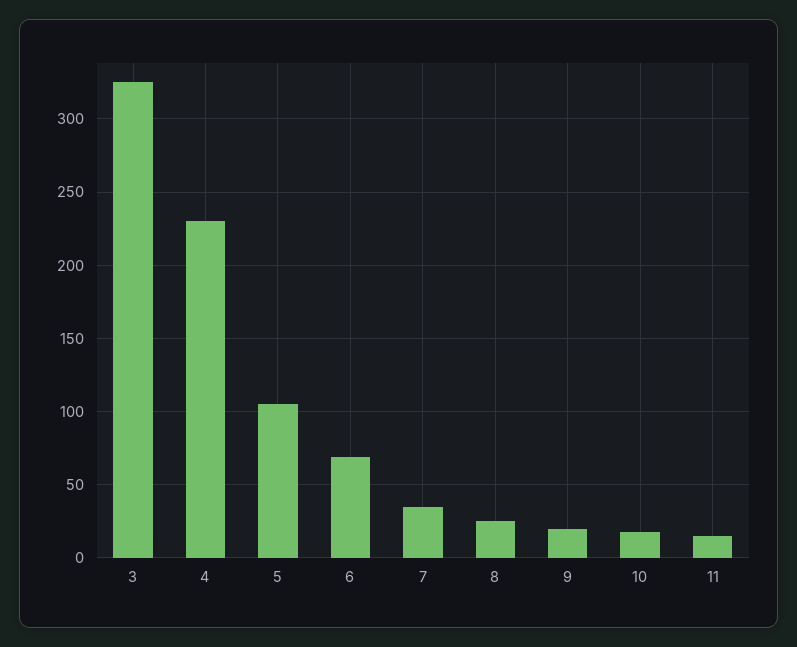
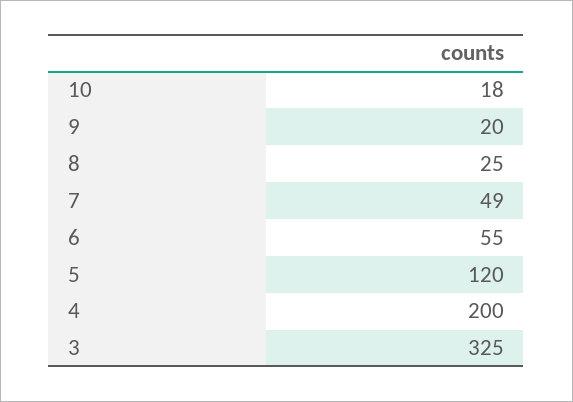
4: 230 -> 200
5: 105 -> 120
6: 70 -> 55
7: 35 -> 49
11: 15 -> none

